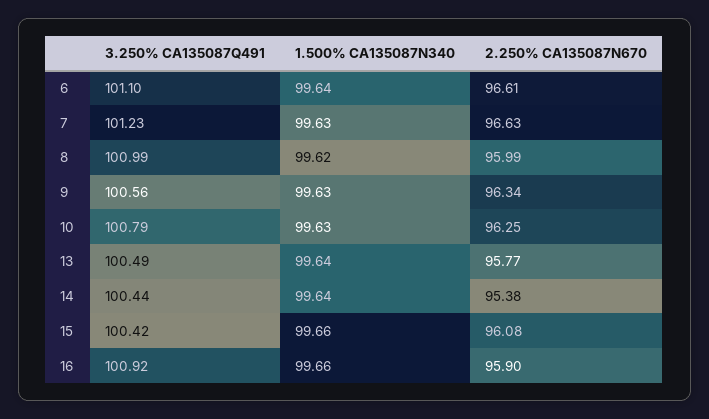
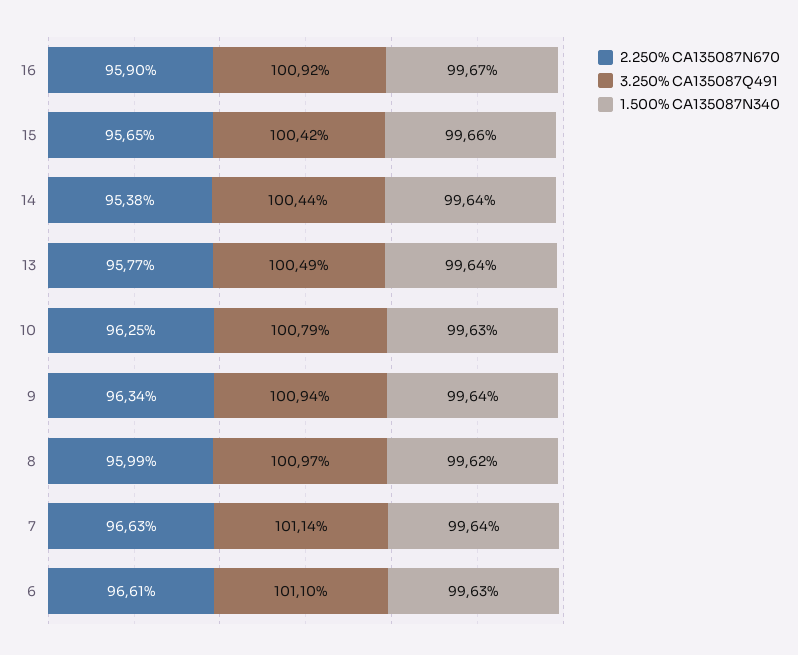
1.500% CA135087N340, 6: 99.64 -> 99.63
3.250% CA135087Q491, 7: 101.23 -> 101.14
1.500% CA135087N340, 7: 99.63 -> 99.64
3.250% CA135087Q491, 8: 100.99 -> 100.97
3.250% CA135087Q491, 9: 100.56 -> 100.94
1.500% CA135087N340, 9: 99.63 -> 99.64
2.250% CA135087N670, 15: 96.08 -> 95.65
1.500% CA135087N340, 16: 99.66 -> 99.67

